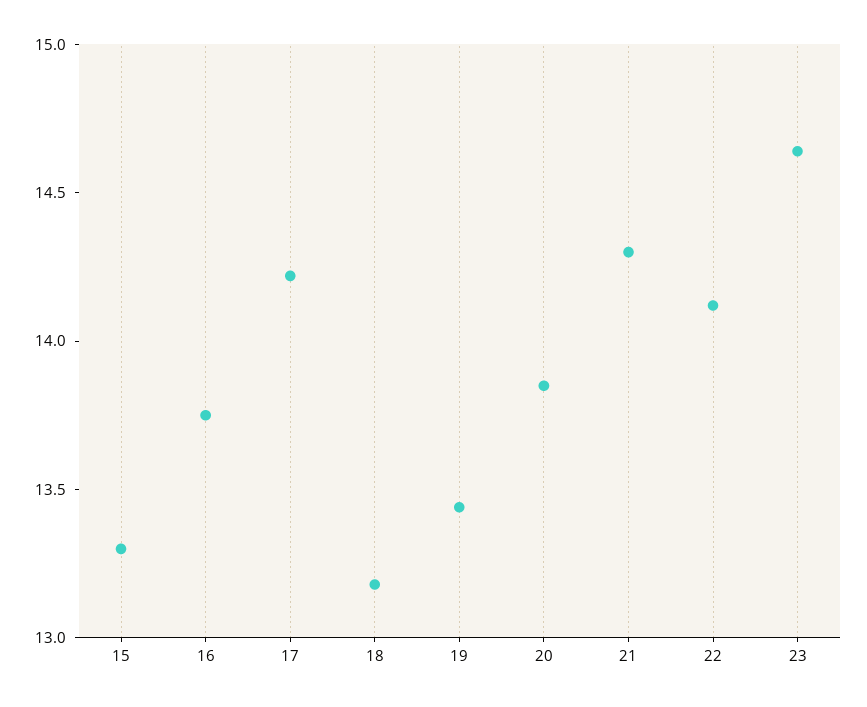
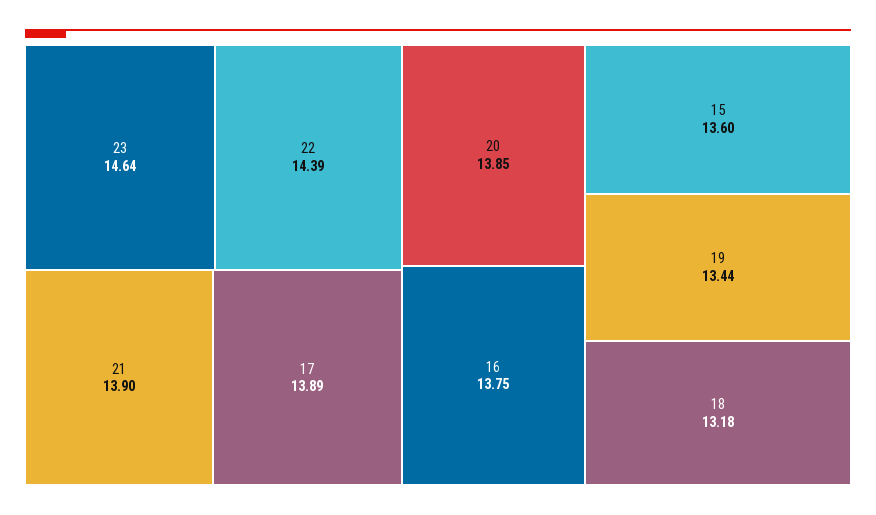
15: 13.3 -> 13.6
17: 14.2 -> 13.89
21: 14.3 -> 13.9
22: 14.1 -> 14.39

